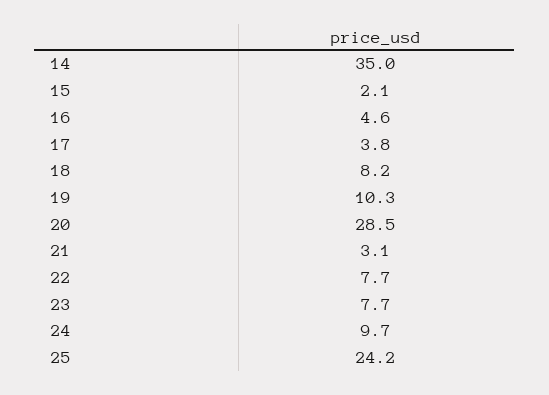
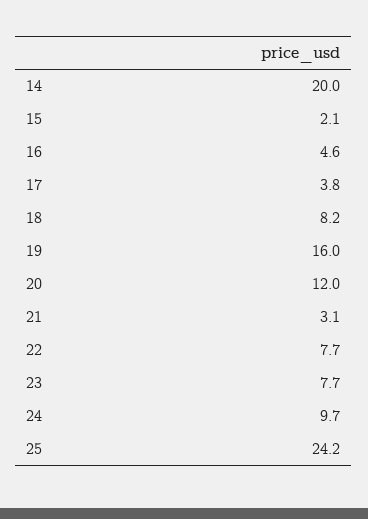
14: 35 -> 20
19: 10.3 -> 16
20: 28.5 -> 12

